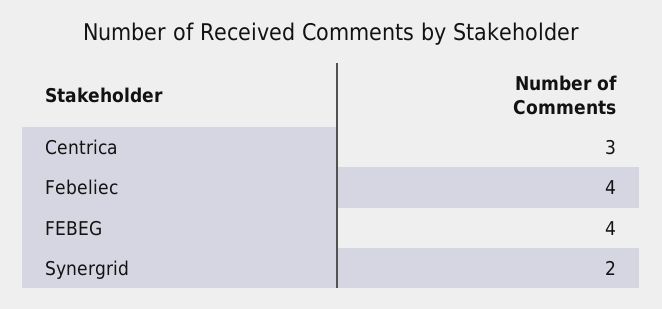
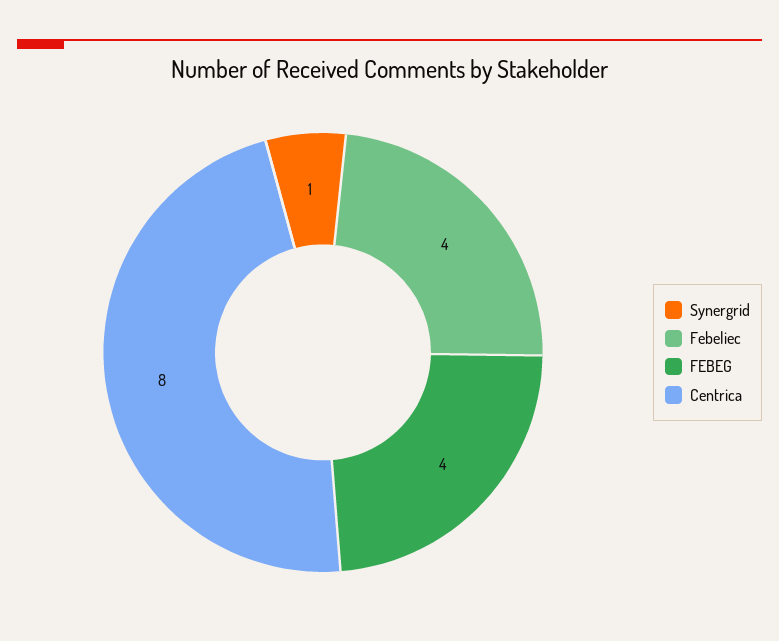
Centrica: 3 -> 8
Synergrid: 2 -> 1

